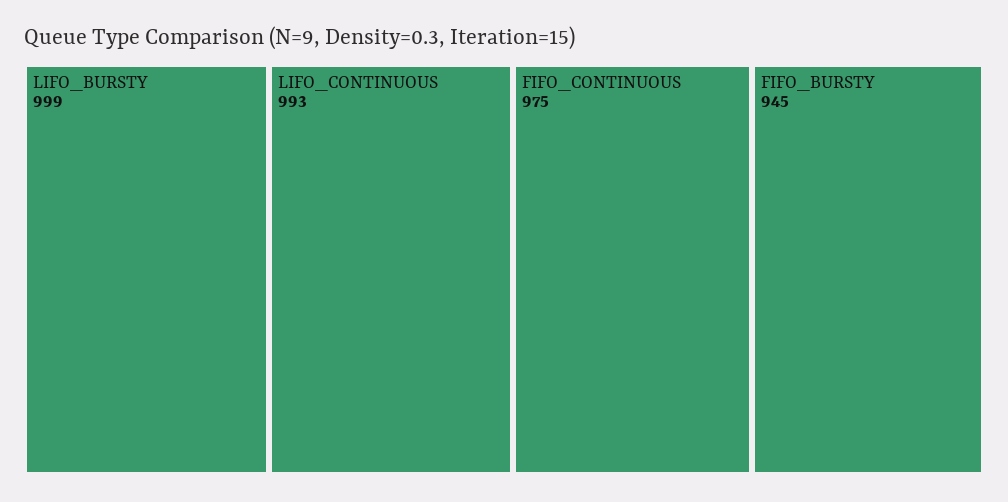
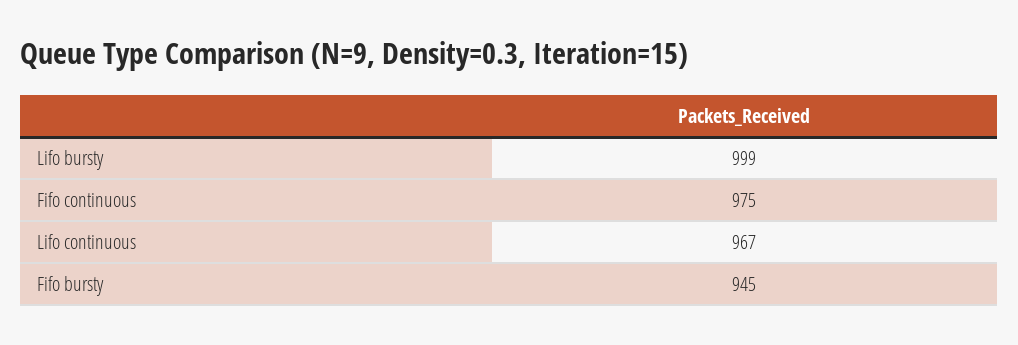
LIFO_CONTINUOUS: 993 -> 967

